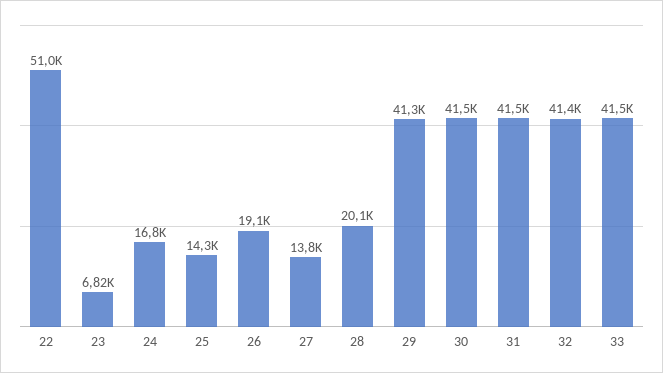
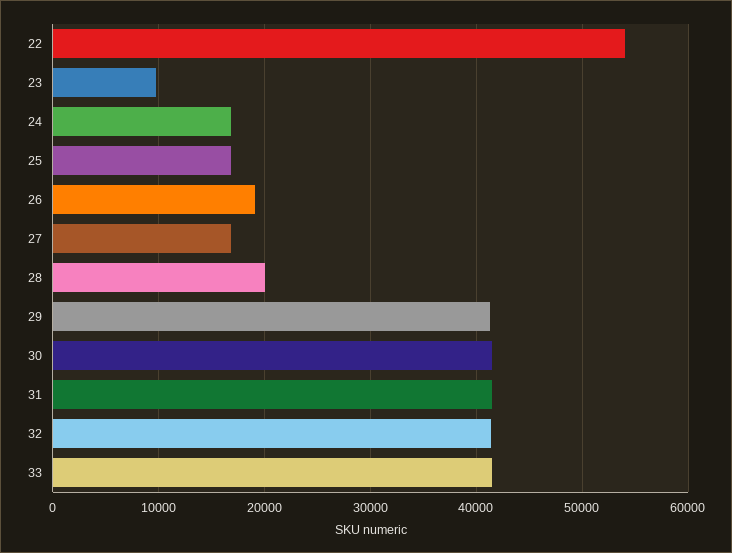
22: 51000 -> 54000
23: 6820 -> 10000
25: 14300 -> 17000
27: 13800 -> 17000

